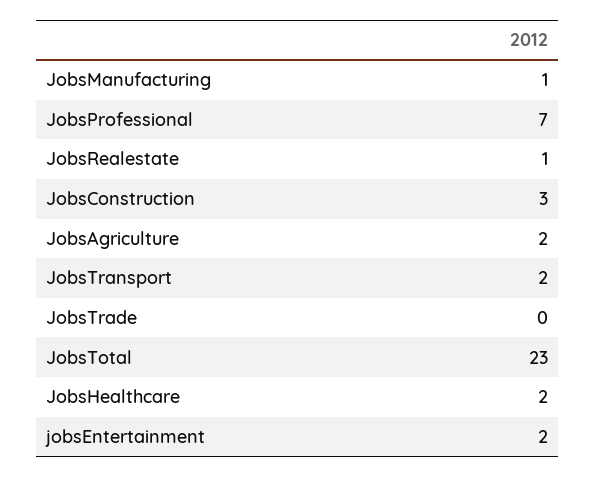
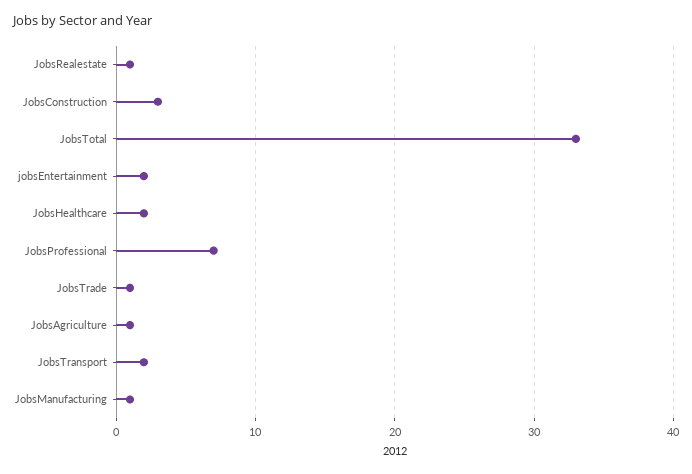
JobsAgriculture: 2 -> 1
JobsTrade: 0 -> 1
JobsTotal: 23 -> 33

